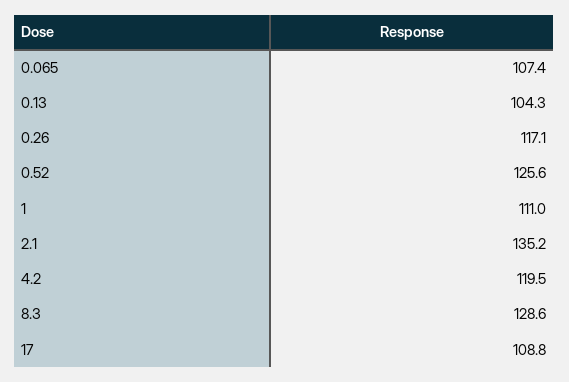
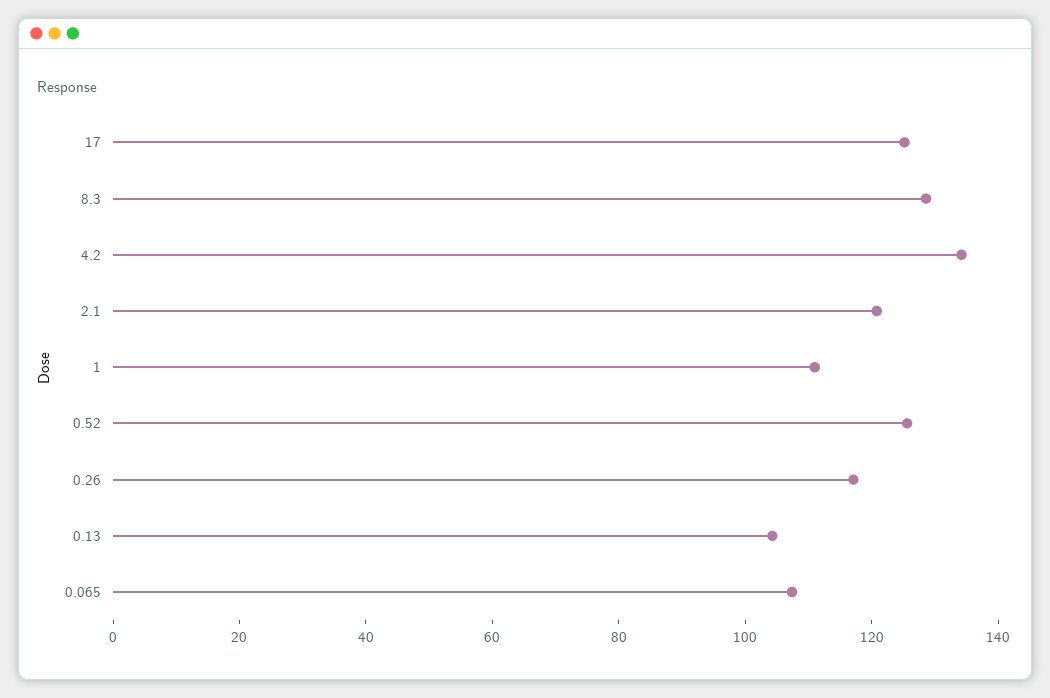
2.1: 135.2 -> 120
4.2: 119.5 -> 135
17: 108.8 -> 125

